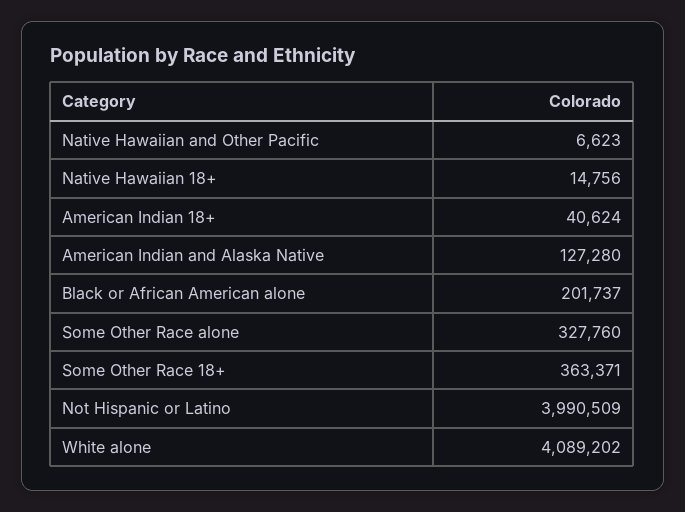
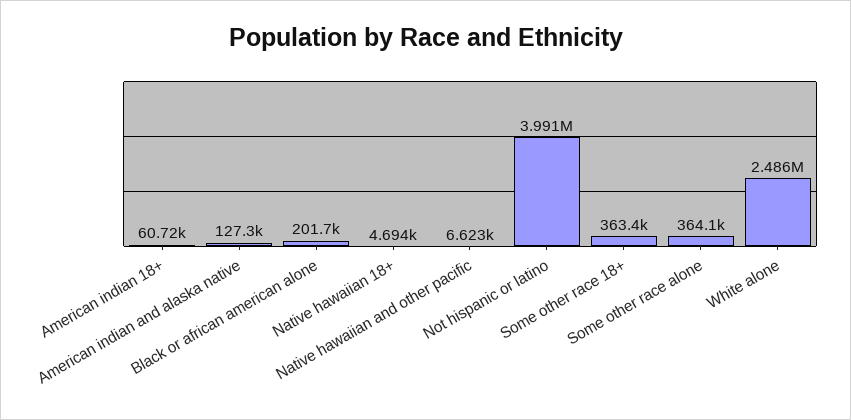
Native Hawaiian 18+: 14756 -> 4694
American Indian 18+: 40624 -> 60720
Some Other Race alone: 327760 -> 364100
White alone: 4089202 -> 2486000

